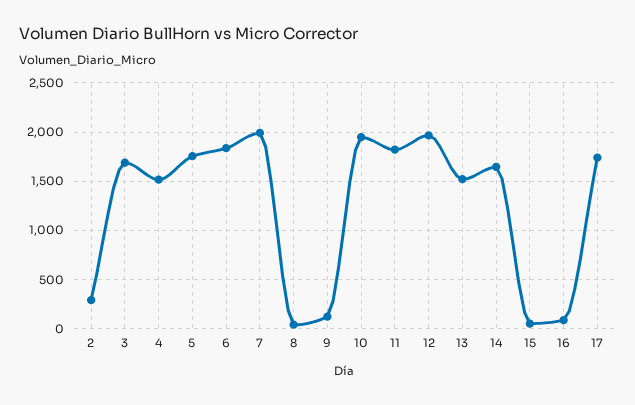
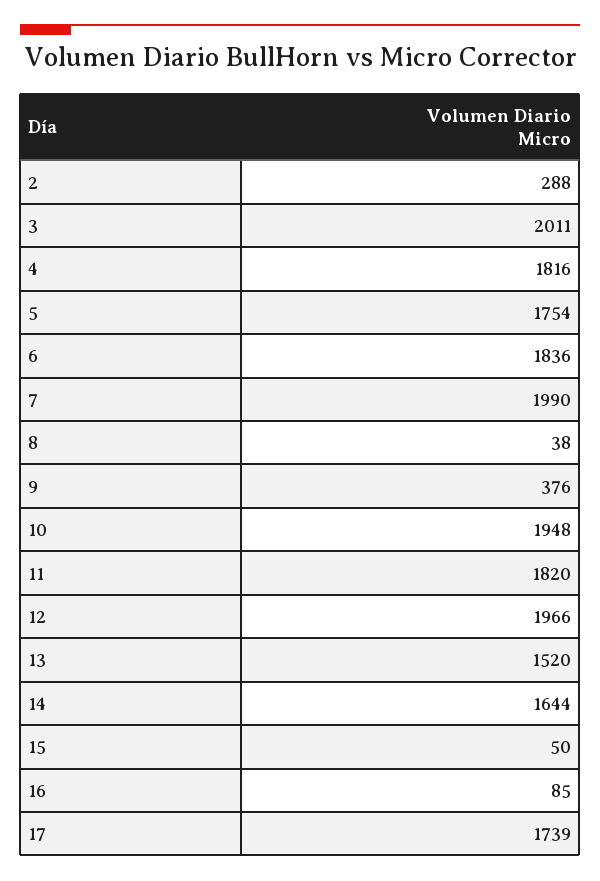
3: 1700 -> 2011
4: 1500 -> 1816
9: 100 -> 376

